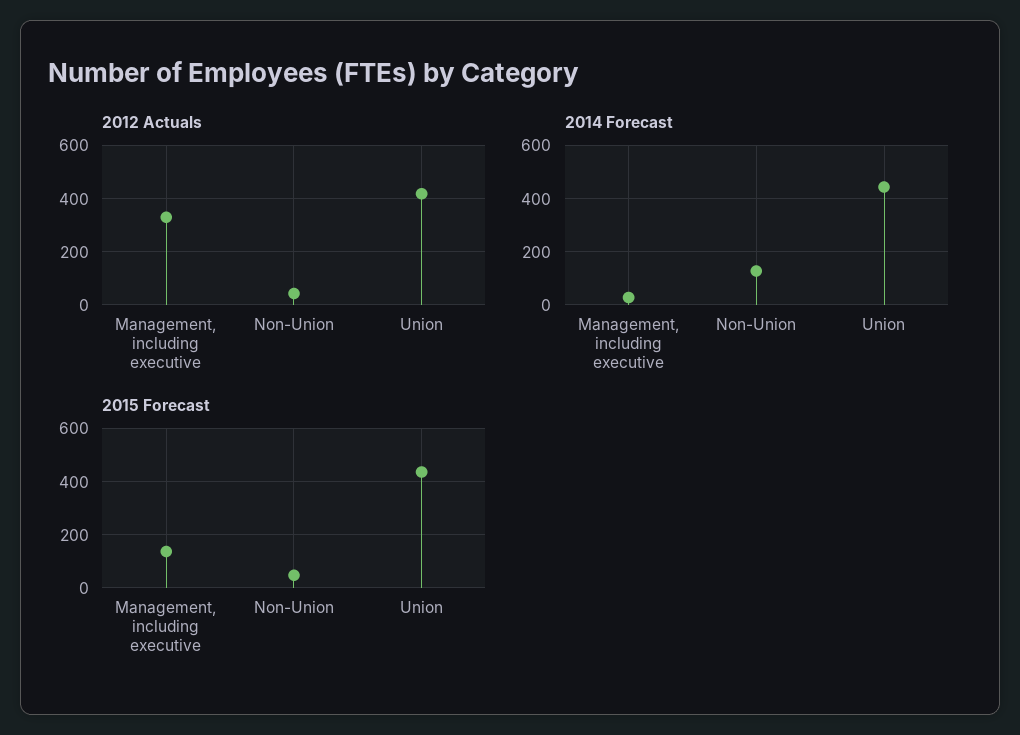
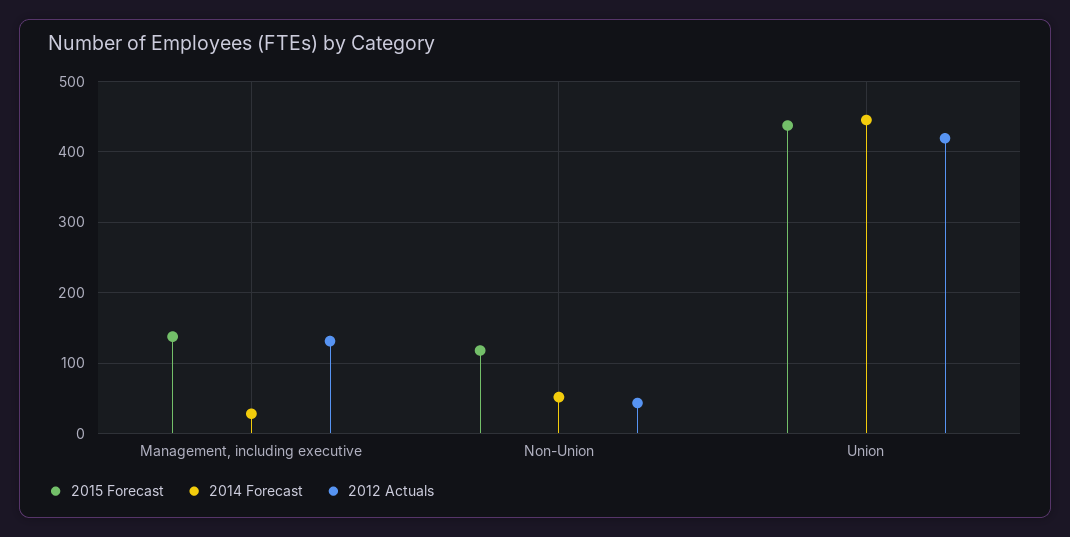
2012 Actuals, Management, including executive: 325 -> 130
2014 Forecast, Non-Union: 125 -> 50
2015 Forecast, Non-Union: 50 -> 120

